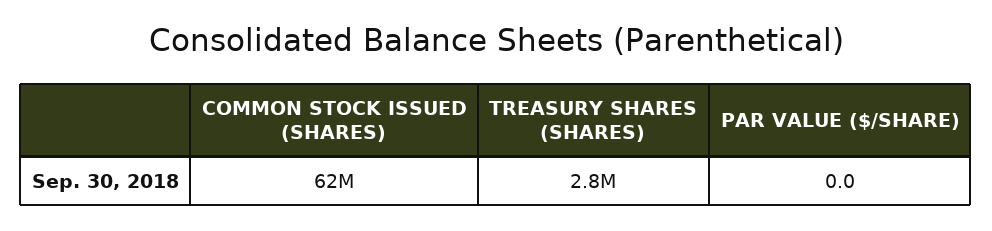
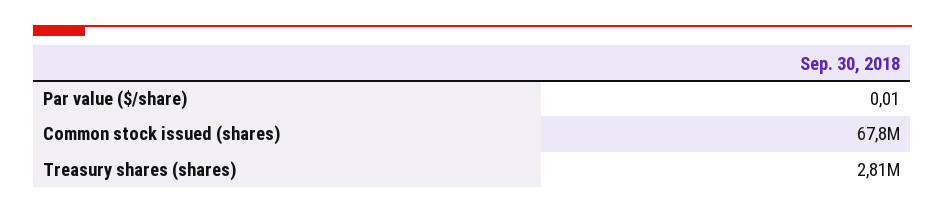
COMMON STOCK ISSUED (SHARES): 62000000 -> 67800000

